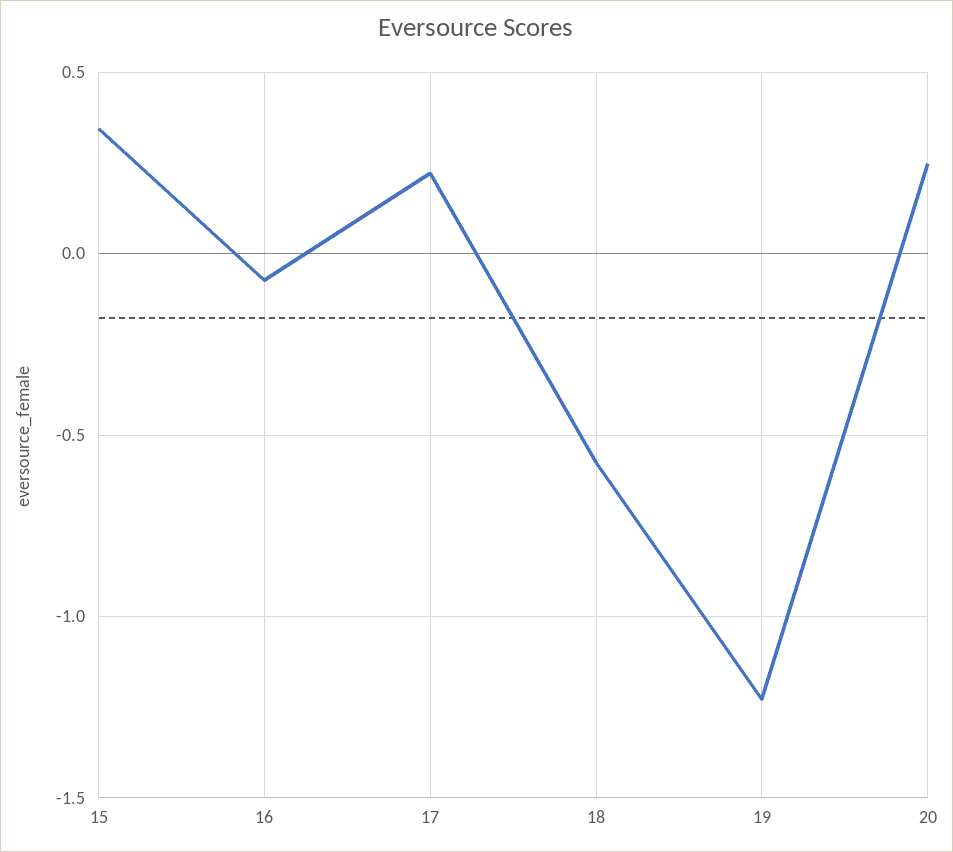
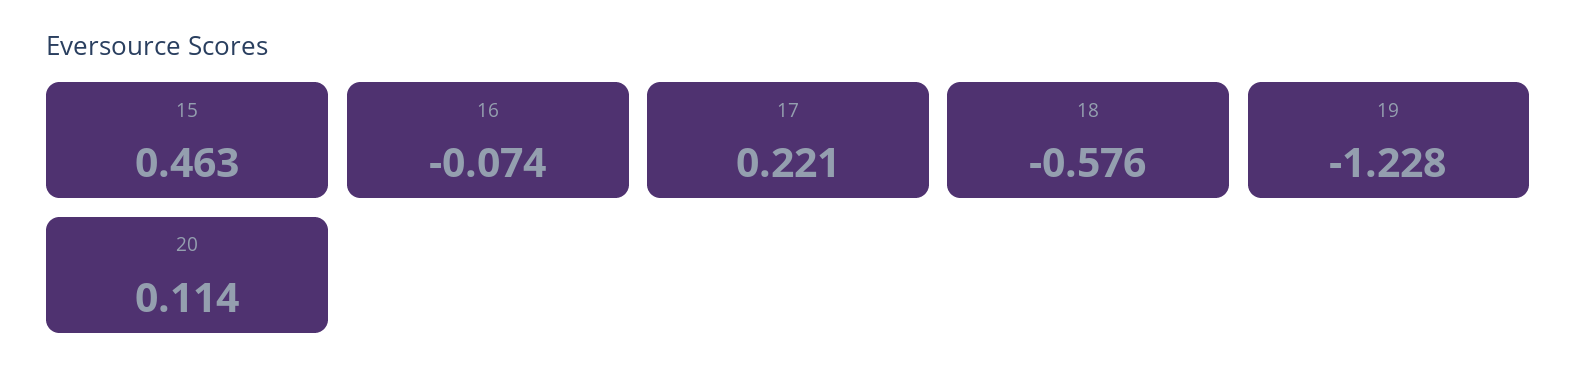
15: 0.35 -> 0.463
20: 0.25 -> 0.114

